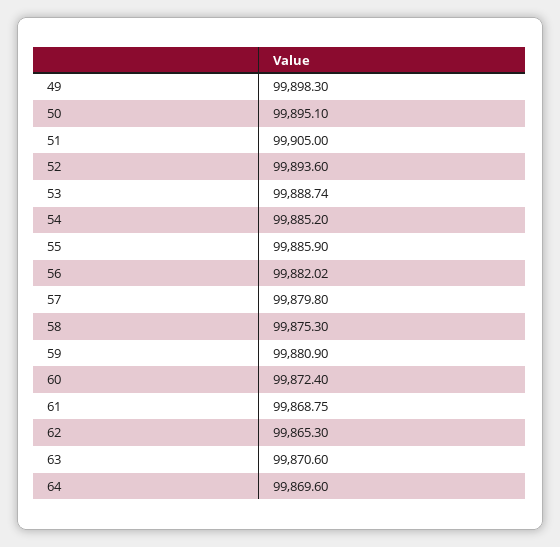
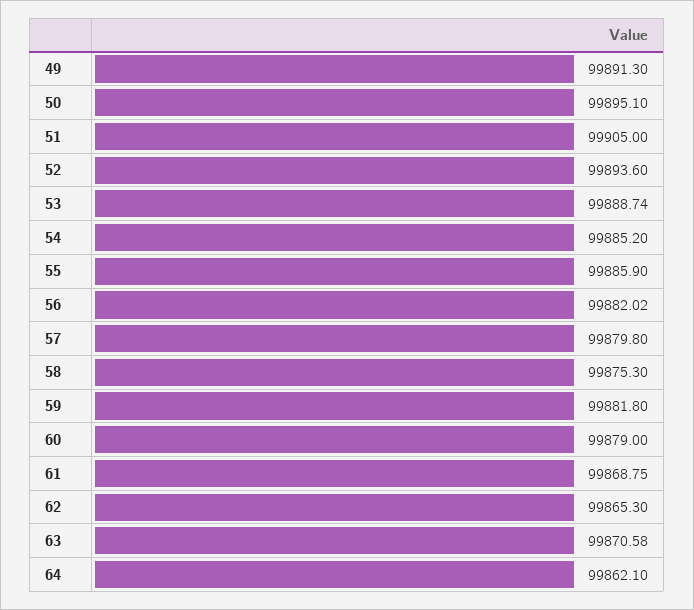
49: 99898.3 -> 99891.3
59: 99880.9 -> 99881.8
60: 99872.4 -> 99879
63: 99870.6 -> 99870.58
64: 99869.6 -> 99862.1

